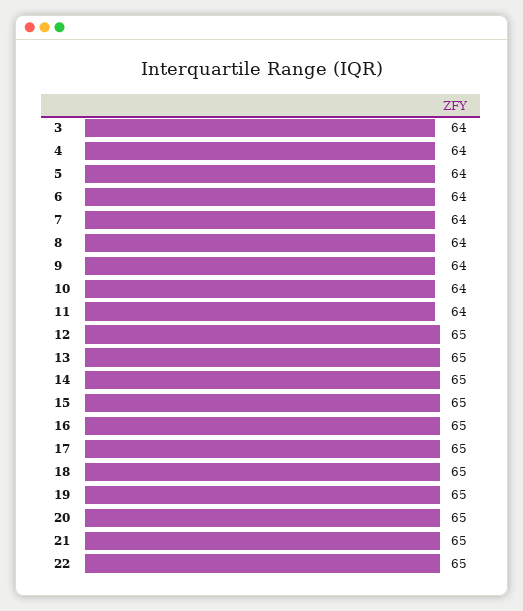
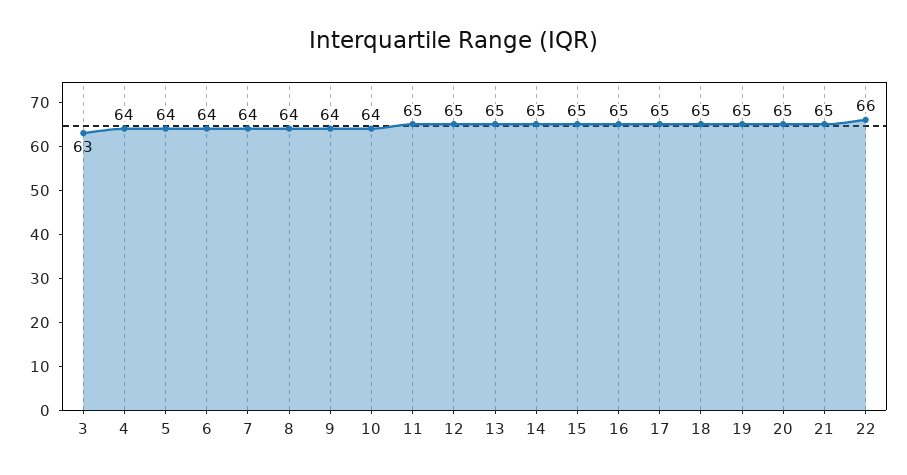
3: 64 -> 63
11: 64 -> 65
22: 65 -> 66

